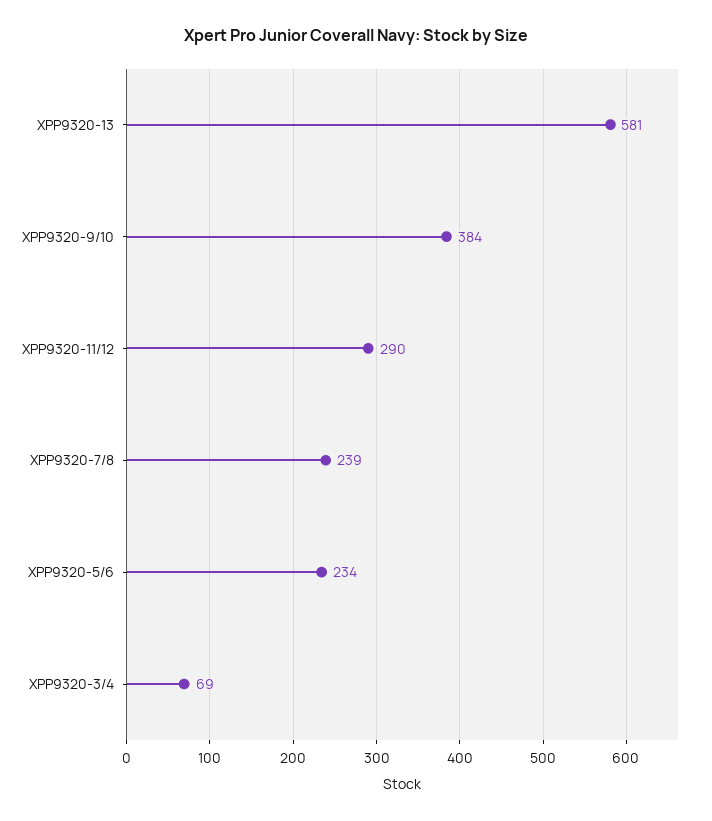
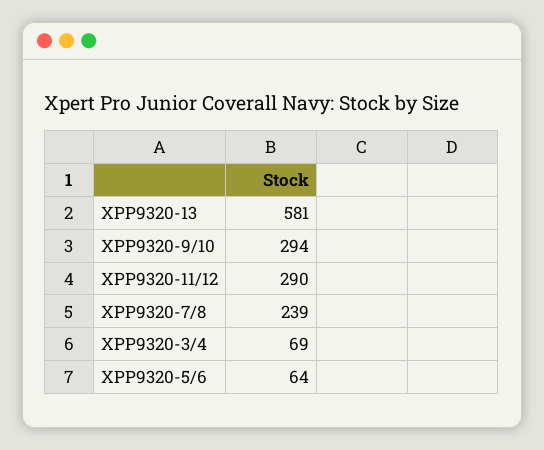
XPP9320-9/10: 384 -> 294
XPP9320-5/6: 234 -> 64

